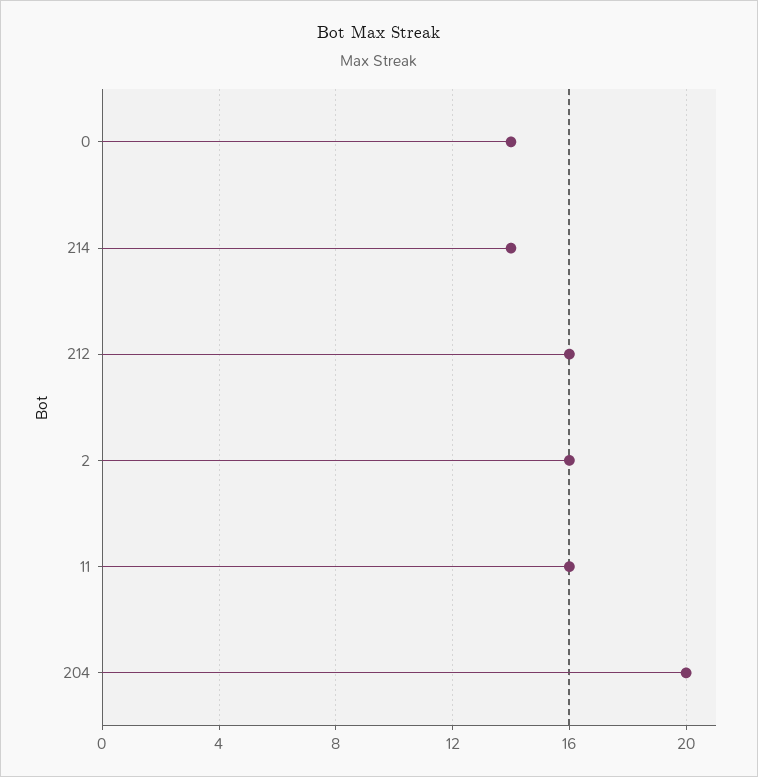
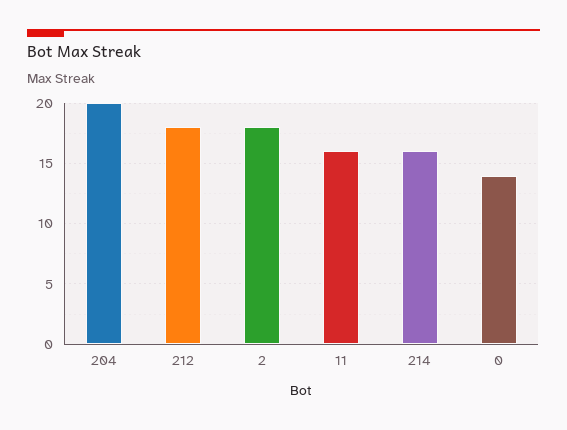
214: 14 -> 16
212: 16 -> 18
2: 16 -> 18

